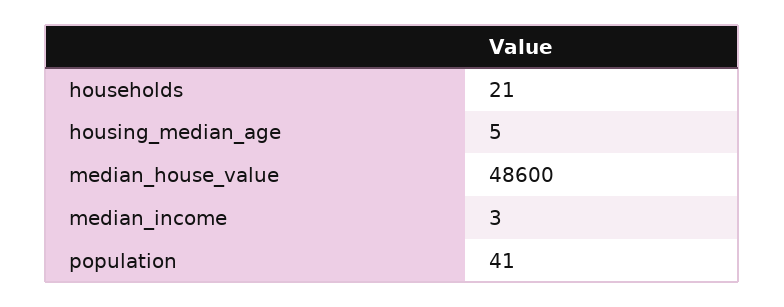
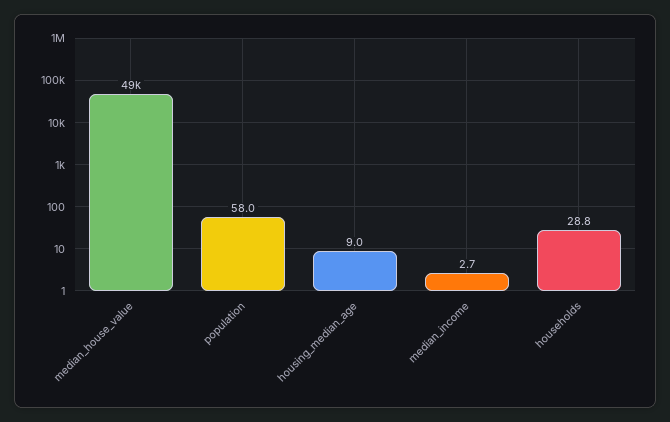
households: 21 -> 28.8
housing_median_age: 5 -> 9
population: 41 -> 58

